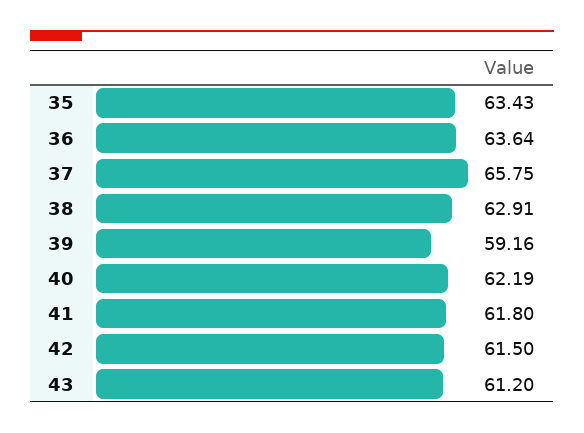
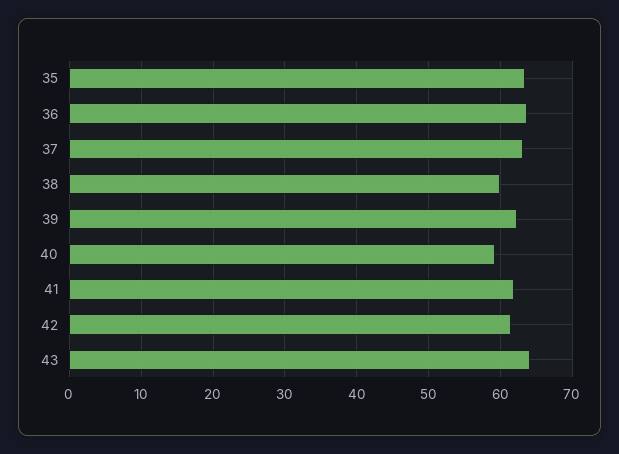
37: 65.75 -> 63
38: 62.91 -> 60
39: 59.16 -> 62
40: 62.19 -> 59
43: 61.2 -> 64

